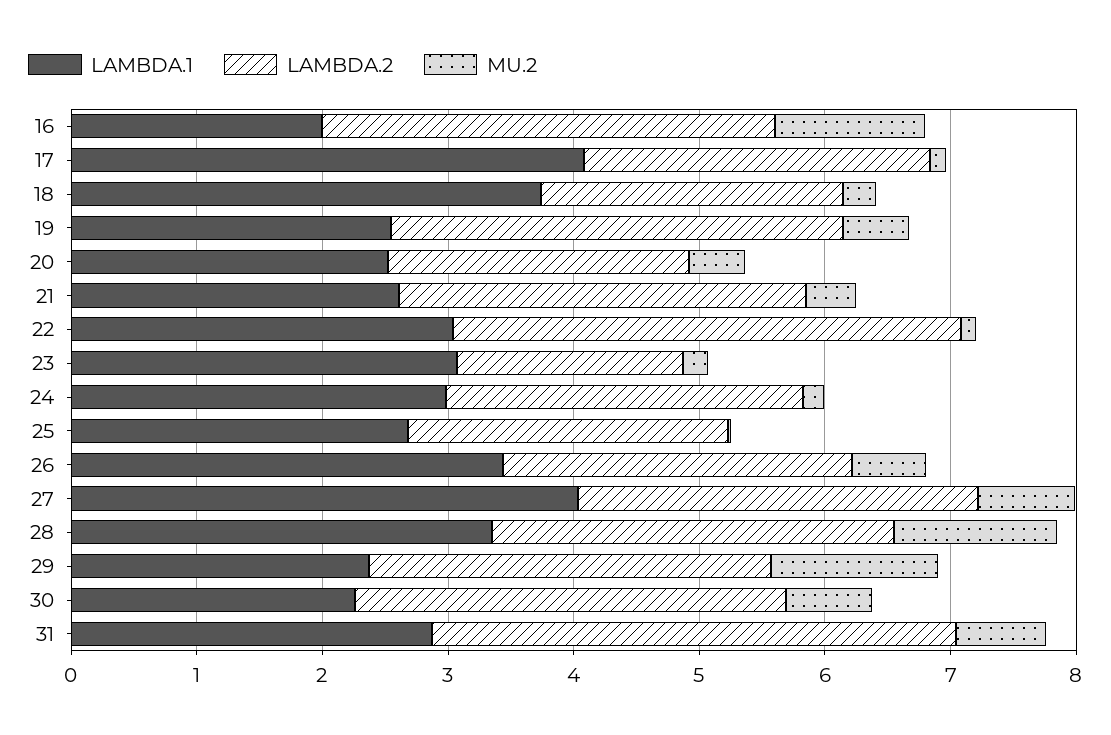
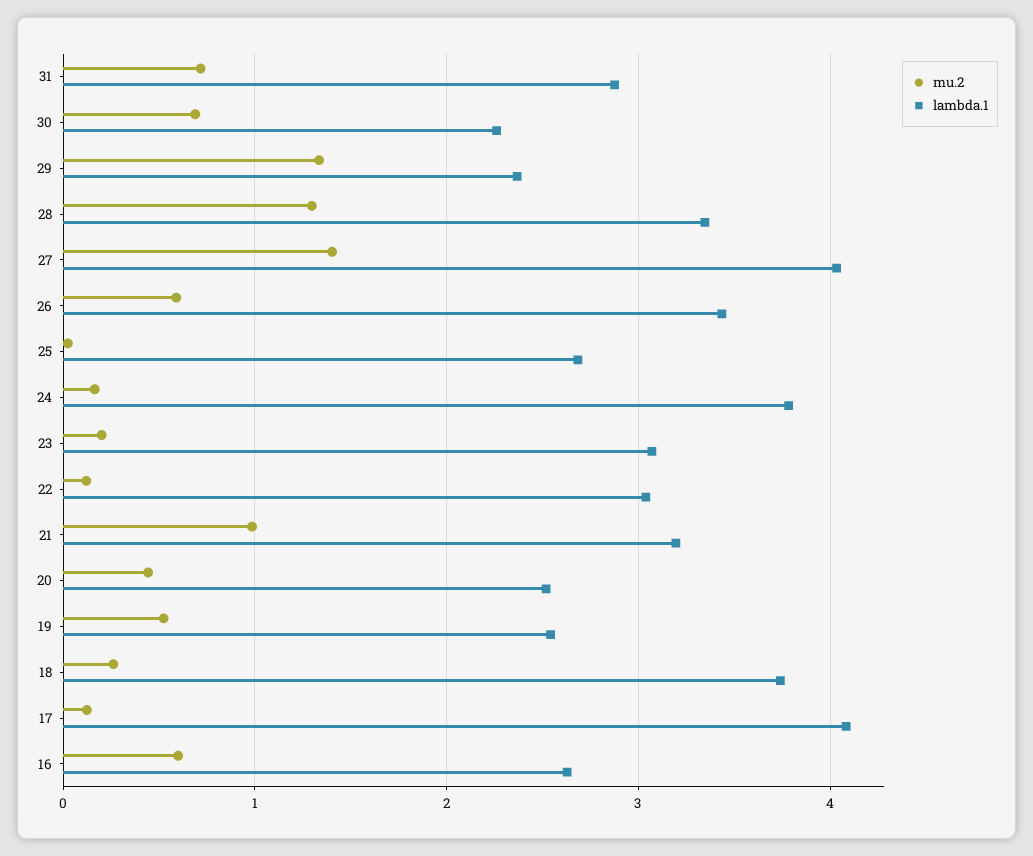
LAMBDA.1, 16: 2 -> 2.6
LAMBDA.2, 16: 3.6 -> none
MU.2, 16: 1.2 -> 0.6
LAMBDA.2, 17: 2.8 -> none
LAMBDA.2, 18: 2.4 -> none
LAMBDA.2, 19: 3.6 -> none
LAMBDA.2, 20: 2.4 -> none
LAMBDA.1, 21: 2.6 -> 3.2
LAMBDA.2, 21: 3.2 -> none
MU.2, 21: 0.4 -> 1
LAMBDA.2, 22: 4 -> none
LAMBDA.2, 23: 1.8 -> none
LAMBDA.1, 24: 3 -> 3.8
LAMBDA.2, 24: 2.8 -> none
LAMBDA.2, 25: 2.6 -> none
LAMBDA.2, 26: 2.8 -> none
LAMBDA.2, 27: 3.2 -> none
MU.2, 27: 0.8 -> 1.4
LAMBDA.2, 28: 3.2 -> none
LAMBDA.2, 29: 3.2 -> none
LAMBDA.2, 30: 3.4 -> none
LAMBDA.2, 31: 4.2 -> none

